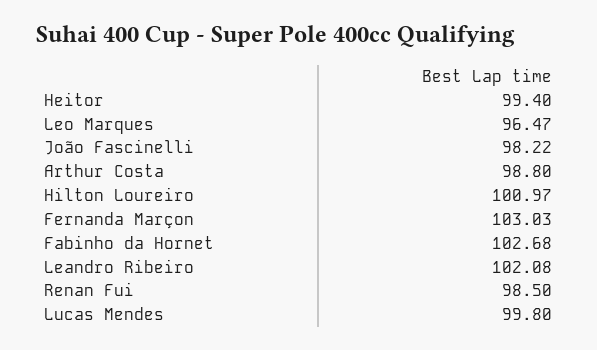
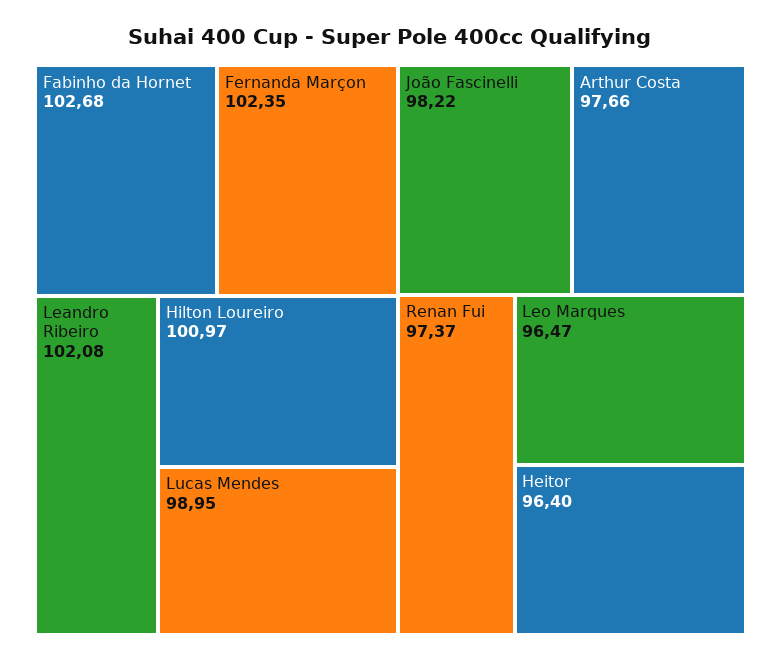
Heitor: 99.4 -> 96.4
Arthur Costa: 98.8 -> 97.66
Fernanda Marçon: 103.03 -> 102.35
Renan Fui: 98.5 -> 97.37
Lucas Mendes: 99.8 -> 98.95

